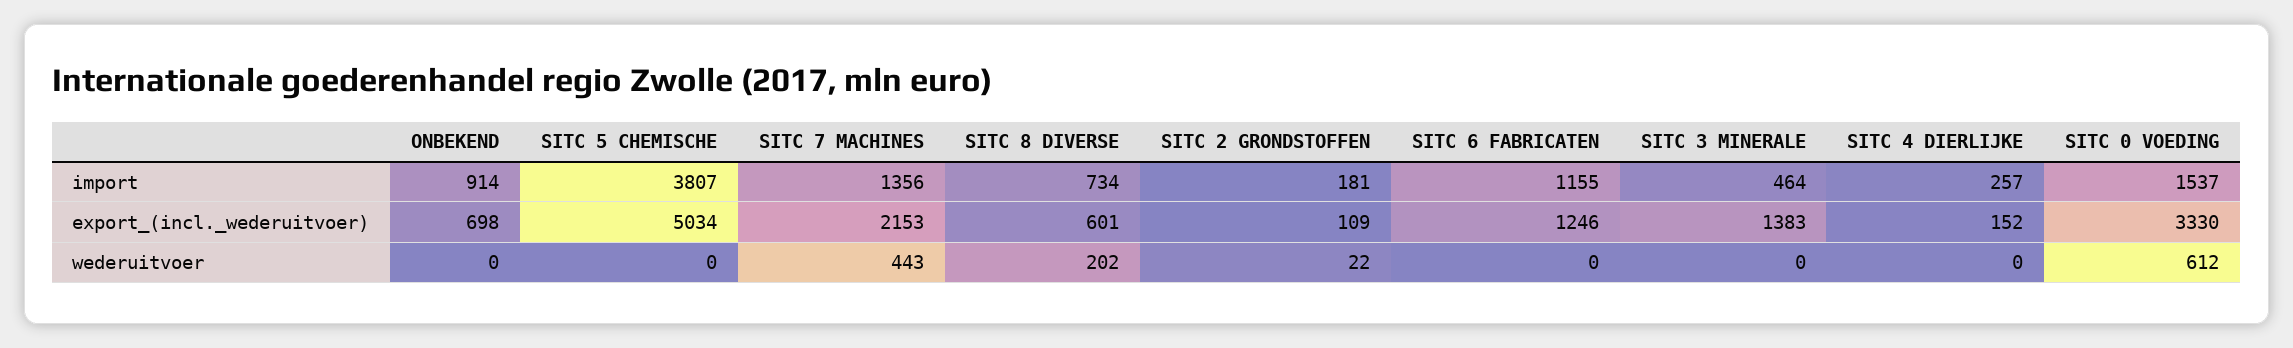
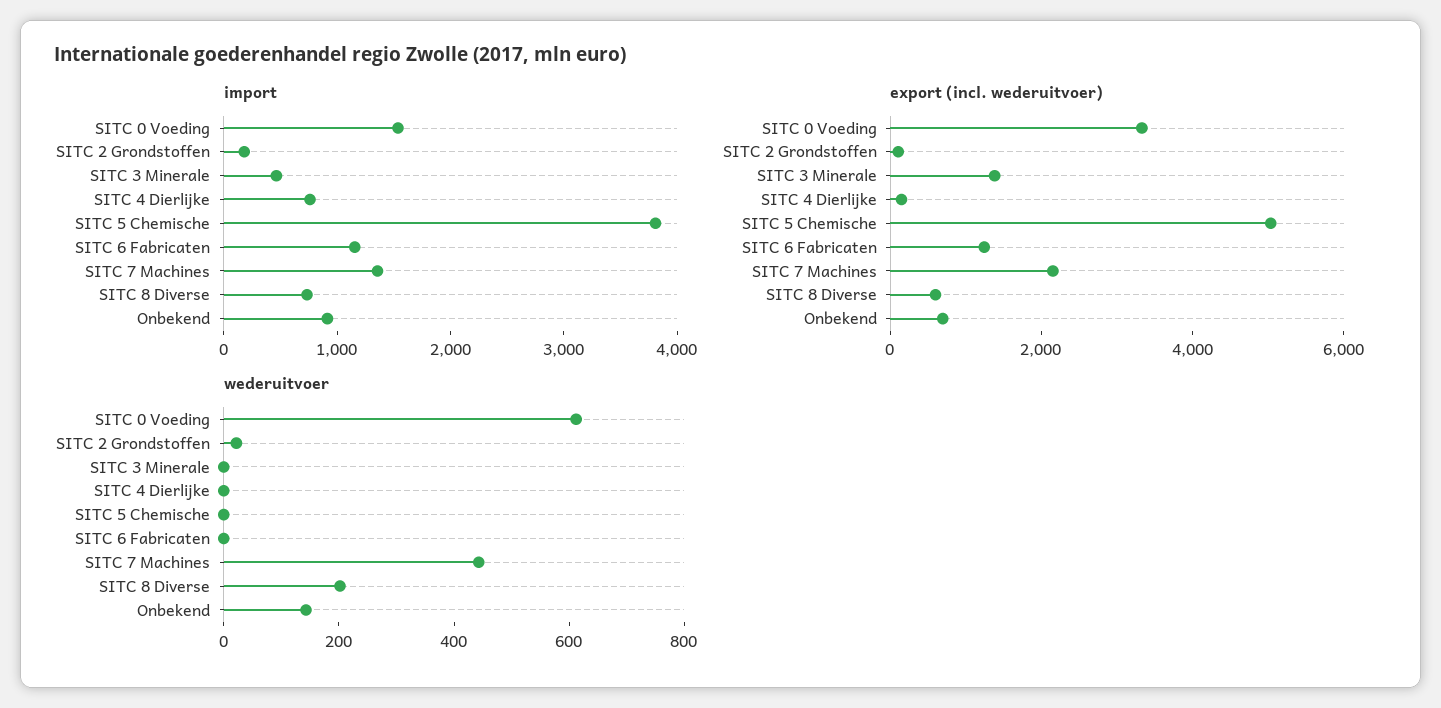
import, SITC 4 DIERLIJKE: 257 -> 800
wederuitvoer, ONBEKEND: 0 -> 150

